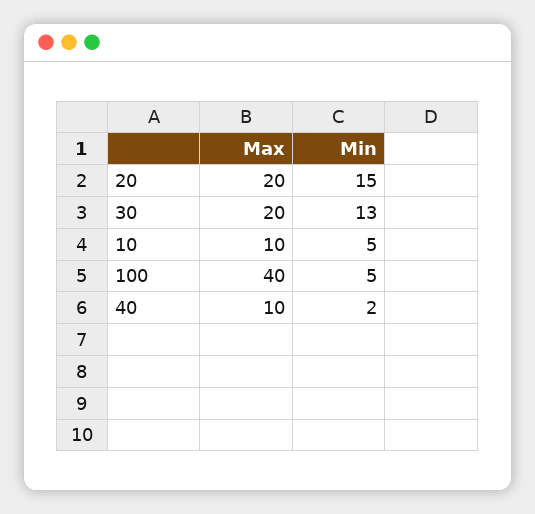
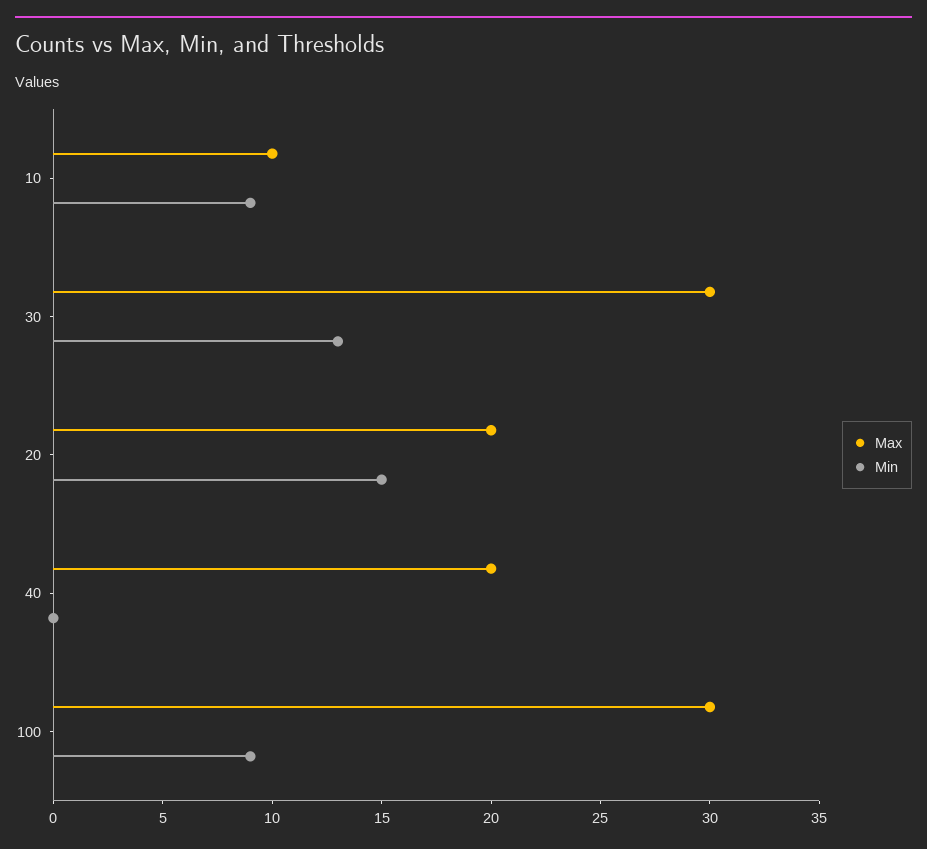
Max, 30: 20 -> 30
Min, 10: 5 -> 9
Max, 100: 40 -> 30
Min, 100: 5 -> 9
Max, 40: 10 -> 20
Min, 40: 2 -> 0

